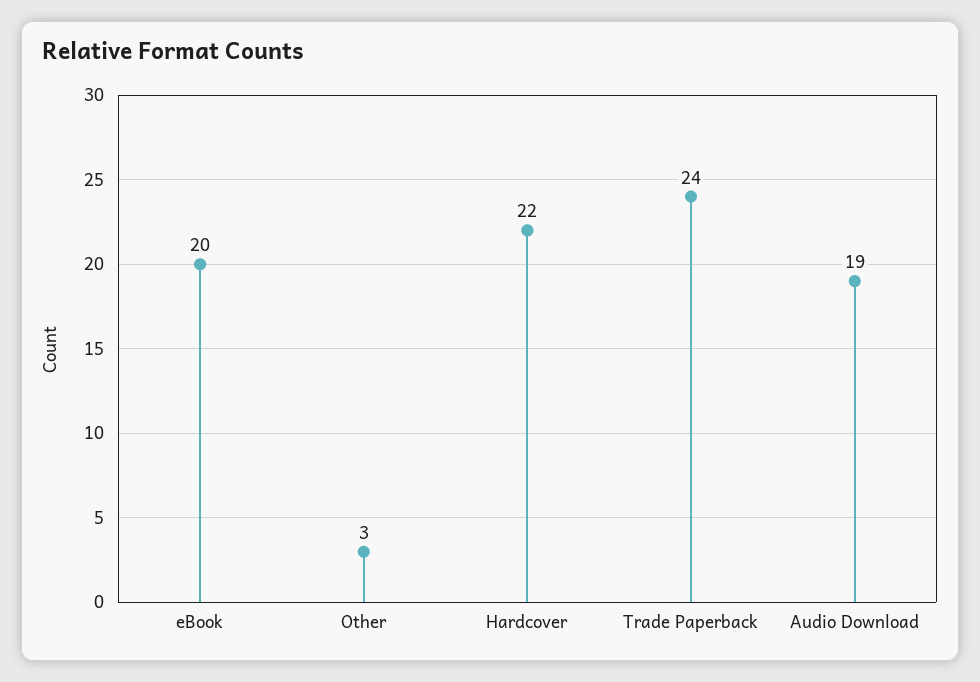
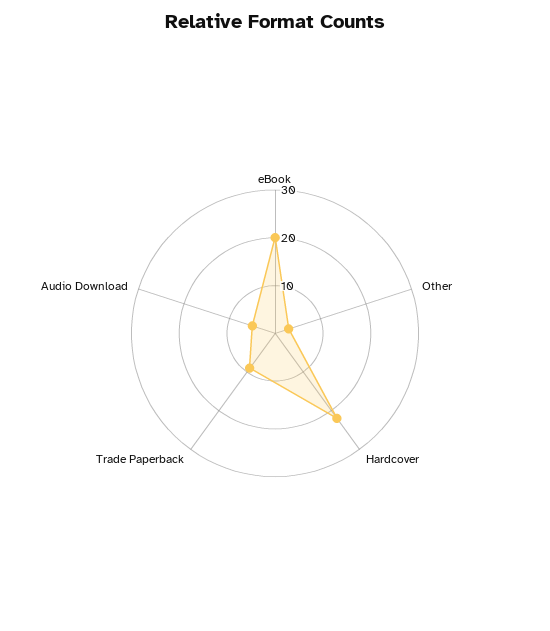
Trade Paperback: 24 -> 10
Audio Download: 19 -> 5

